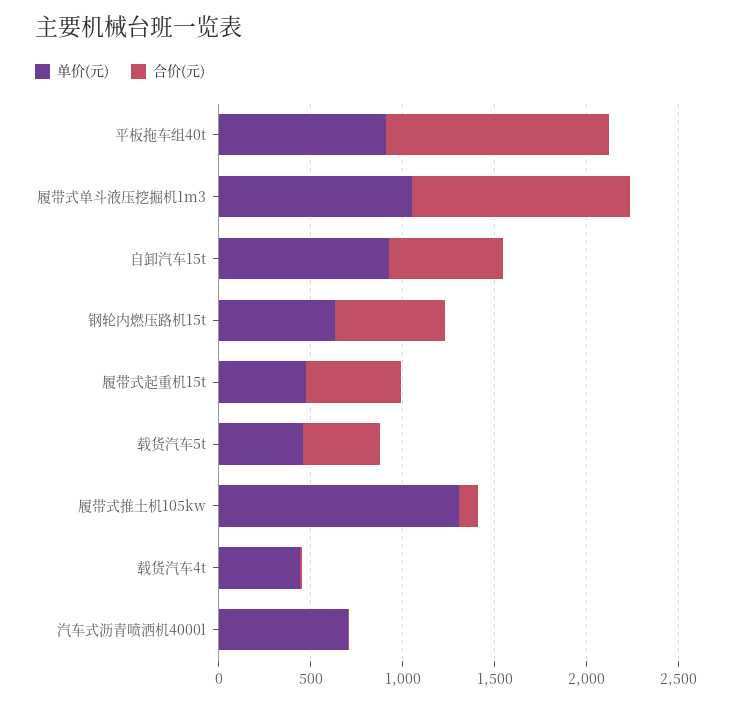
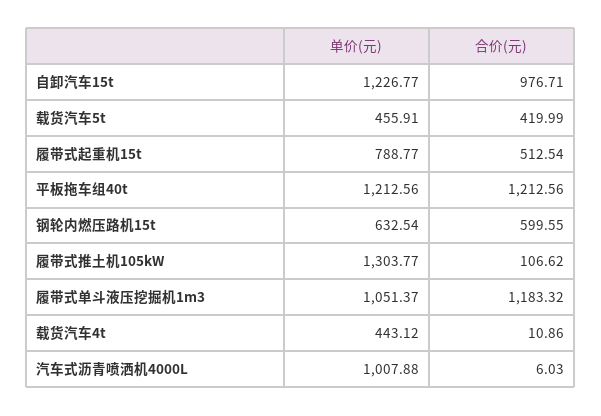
单价(元), 平板拖车组40t: 900 -> 1212.56
单价(元), 自卸汽车15t: 900 -> 1226.77
合价(元), 自卸汽车15t: 600 -> 976.71
单价(元), 履带式起重机15t: 500 -> 788.77
单价(元), 汽车式沥青喷洒机4000l: 700 -> 1007.88

